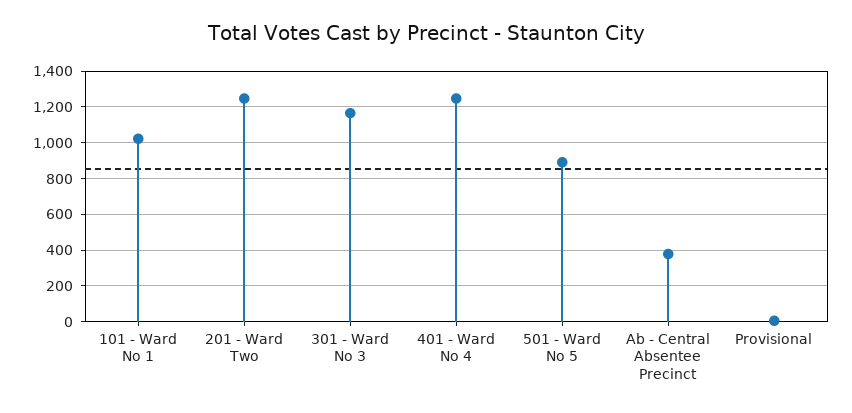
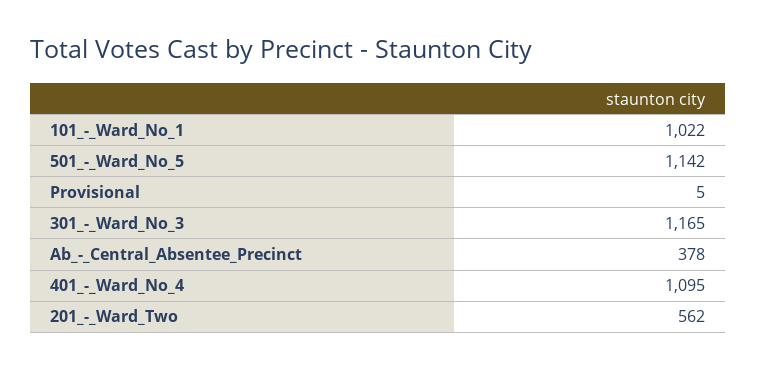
201 - Ward Two: 1250 -> 562
401 - Ward No 4: 1250 -> 1095
501 - Ward No 5: 900 -> 1142

